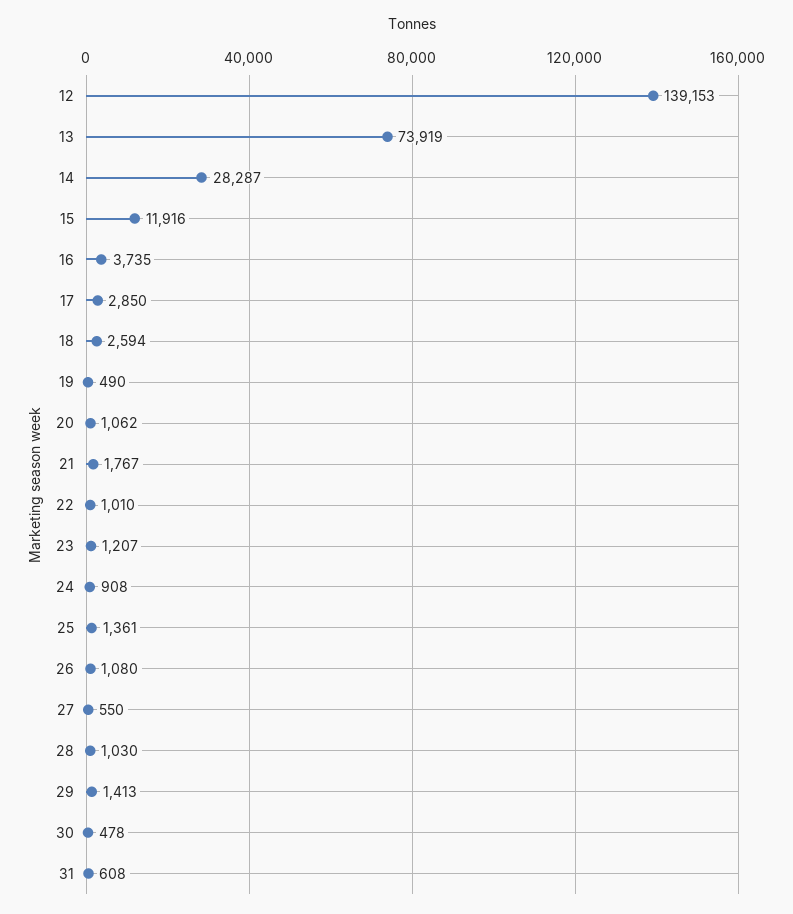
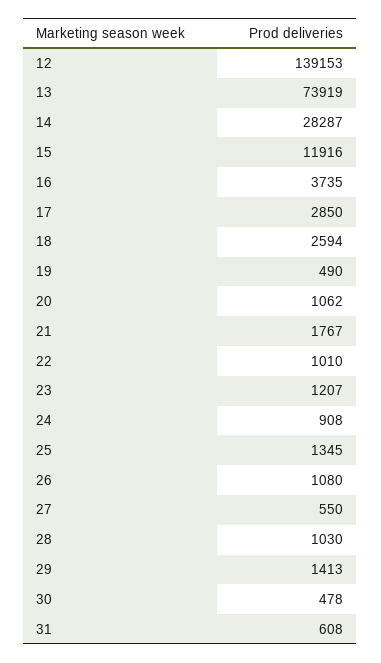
25: 1361 -> 1345

